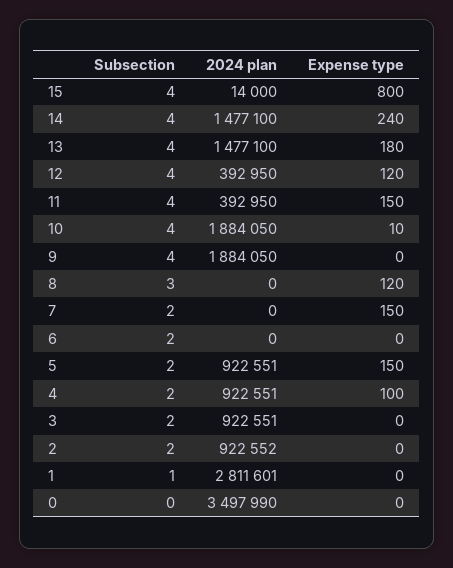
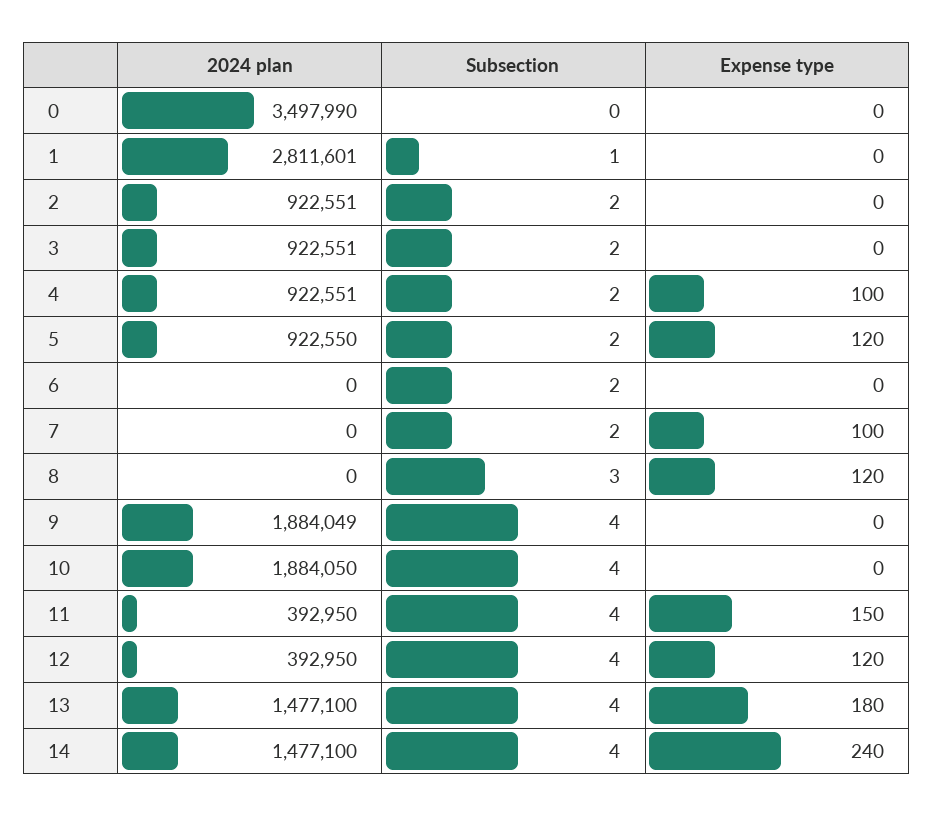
Subsection, 15: 4 -> none
2024 plan, 15: 14000 -> none
Expense type, 15: 800 -> none
Expense type, 10: 10 -> 0
2024 plan, 9: 1884050 -> 1884049
Expense type, 7: 150 -> 100
2024 plan, 5: 922551 -> 922550
Expense type, 5: 150 -> 120
2024 plan, 2: 922552 -> 922551

